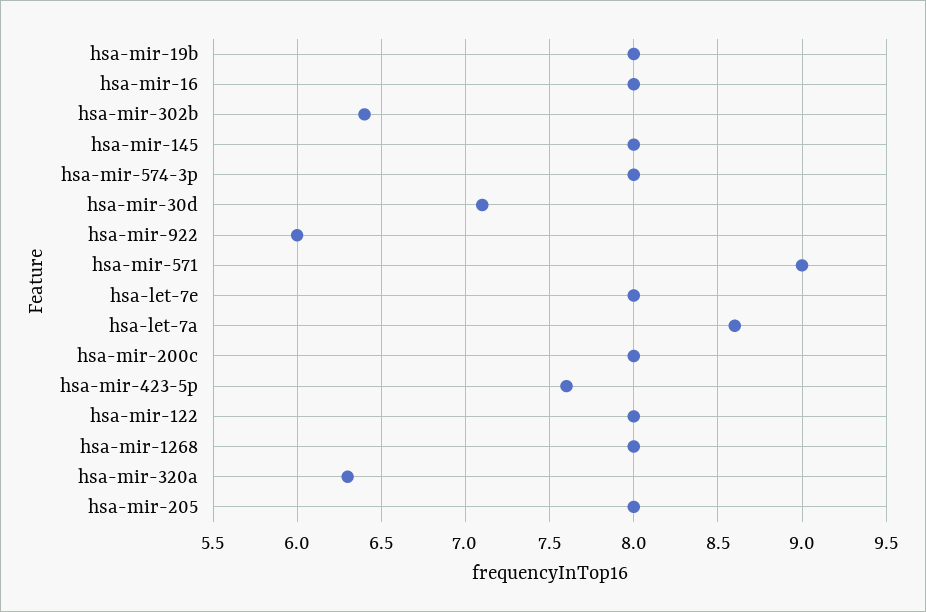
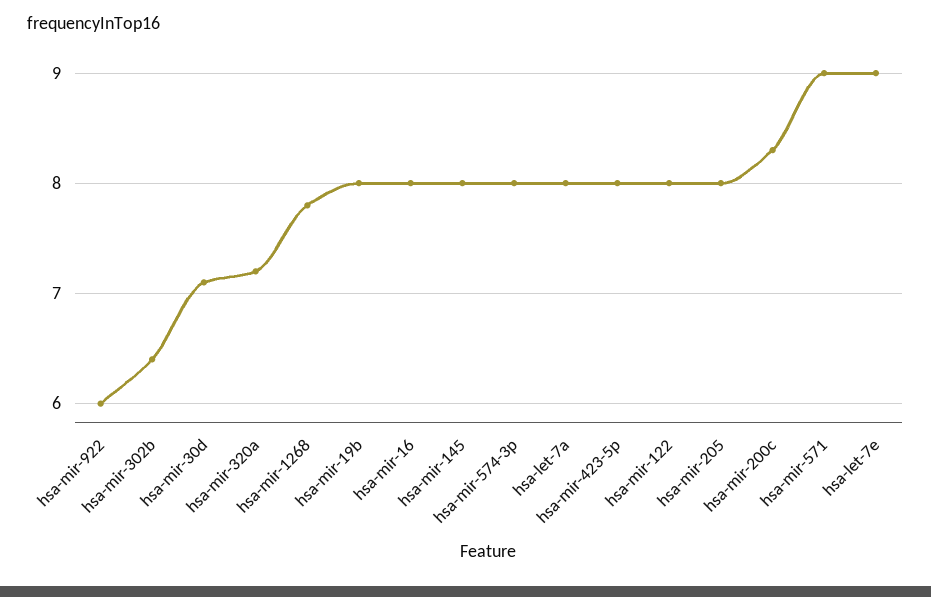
hsa-let-7e: 8 -> 9
hsa-let-7a: 8.6 -> 8
hsa-mir-200c: 8 -> 8.3
hsa-mir-423-5p: 7.6 -> 8
hsa-mir-1268: 8 -> 7.8
hsa-mir-320a: 6.3 -> 7.2

